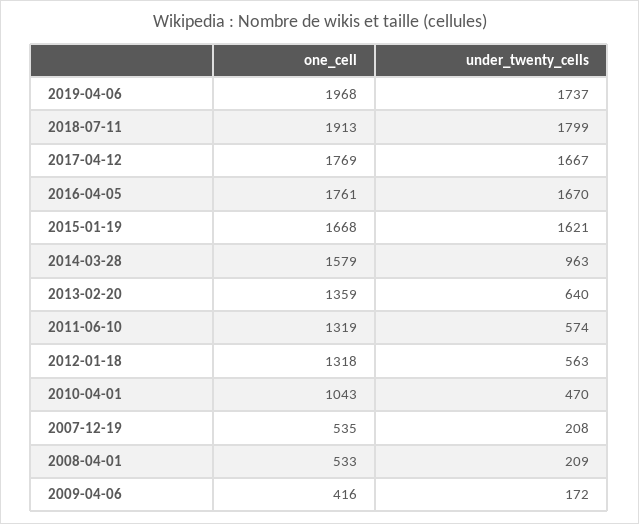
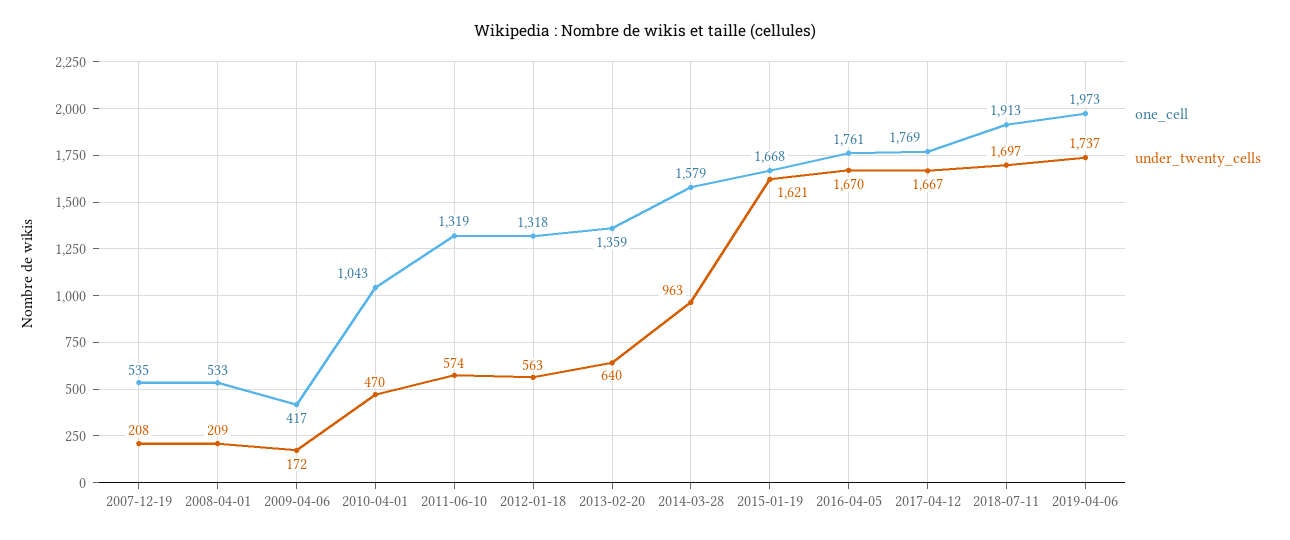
one_cell, 2019-04-06: 1968 -> 1973
under_twenty_cells, 2018-07-11: 1799 -> 1697
one_cell, 2009-04-06: 416 -> 417

